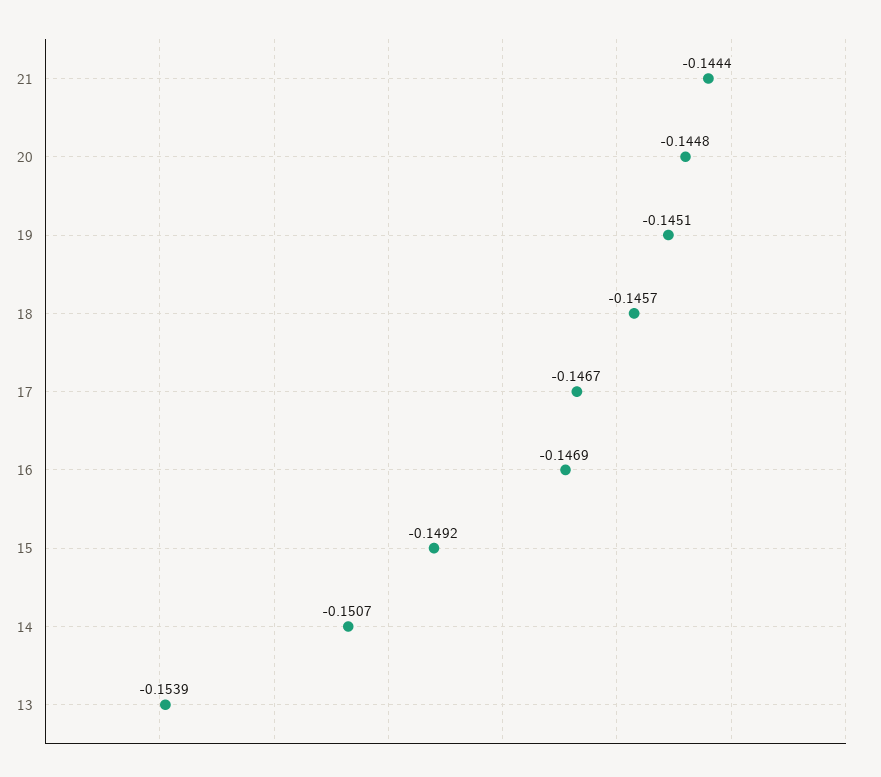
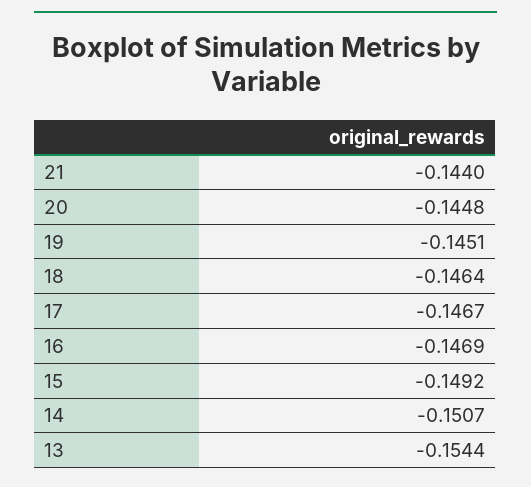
21: -0.1444 -> -0.144
18: -0.1457 -> -0.1464
13: -0.1539 -> -0.1544

